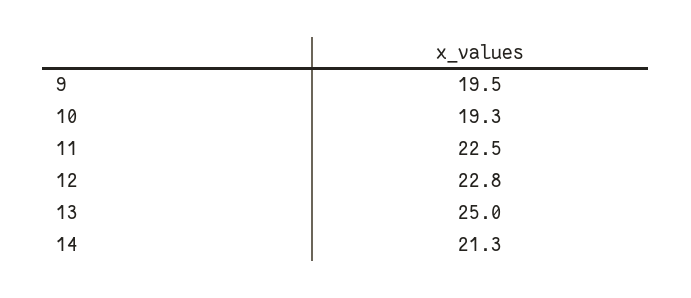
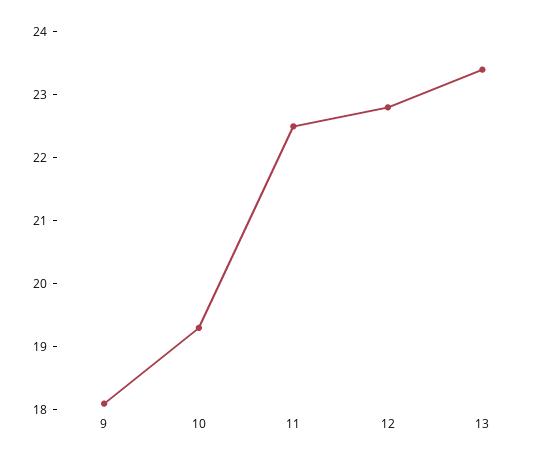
9: 19.5 -> 18
13: 25 -> 23.5
14: 21.3 -> none

